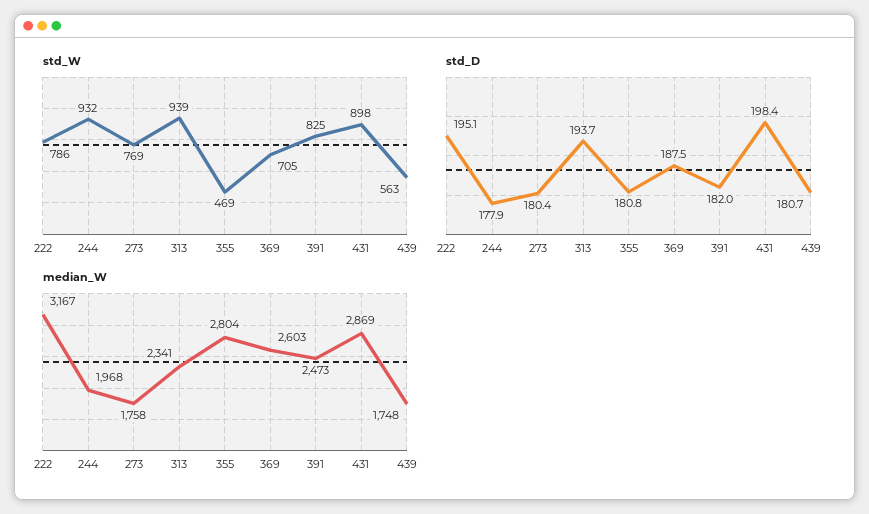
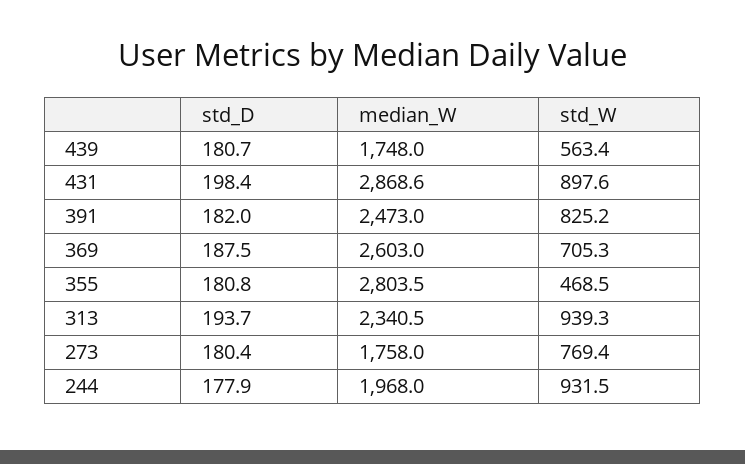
std_W, 222: 786 -> none
std_D, 222: 195.1 -> none
median_W, 222: 3167 -> none

